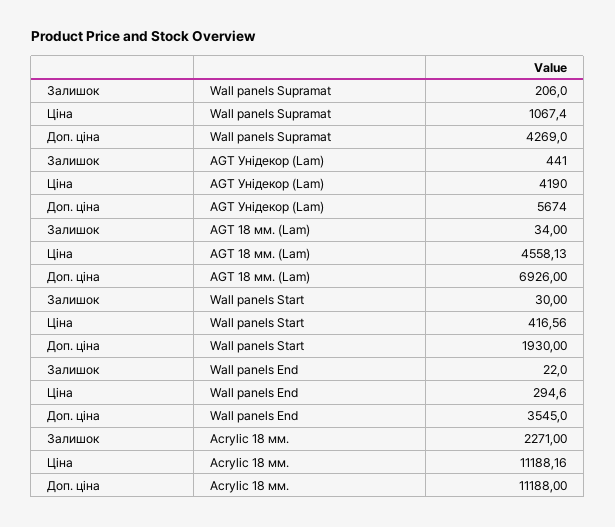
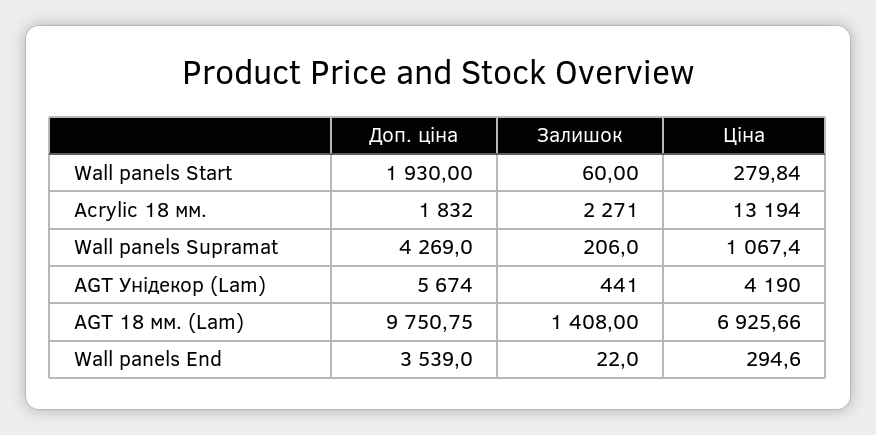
Залишок, AGT 18 мм. (Lam): 34 -> 1408
Ціна, AGT 18 мм. (Lam): 4558.13 -> 6925.66
Доп. ціна, AGT 18 мм. (Lam): 6926 -> 9750.75
Залишок, Wall panels Start: 30 -> 60
Ціна, Wall panels Start: 416.56 -> 279.84
Доп. ціна, Wall panels End: 3545 -> 3539
Ціна, Acrylic 18 мм.: 11188.16 -> 13194
Доп. ціна, Acrylic 18 мм.: 11188 -> 1832

